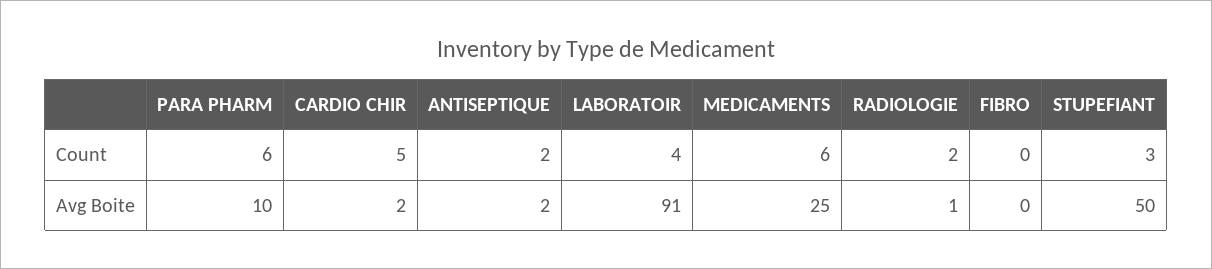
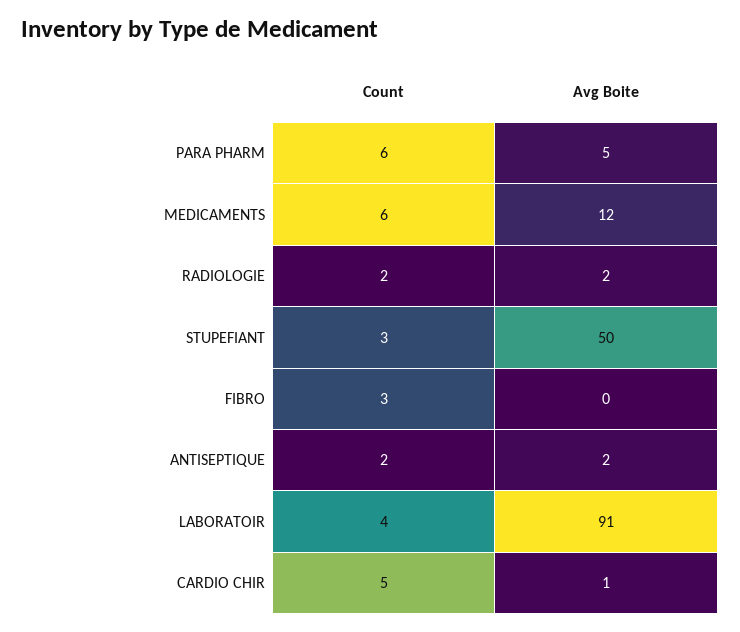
FIBRO, Count: 0 -> 3
PARA PHARM, Avg Boite: 10 -> 5
CARDIO CHIR, Avg Boite: 2 -> 1
MEDICAMENTS, Avg Boite: 25 -> 12
RADIOLOGIE, Avg Boite: 1 -> 2

